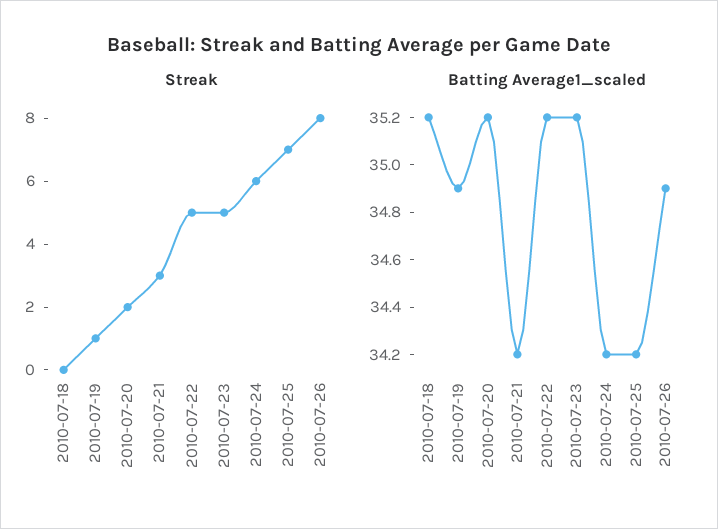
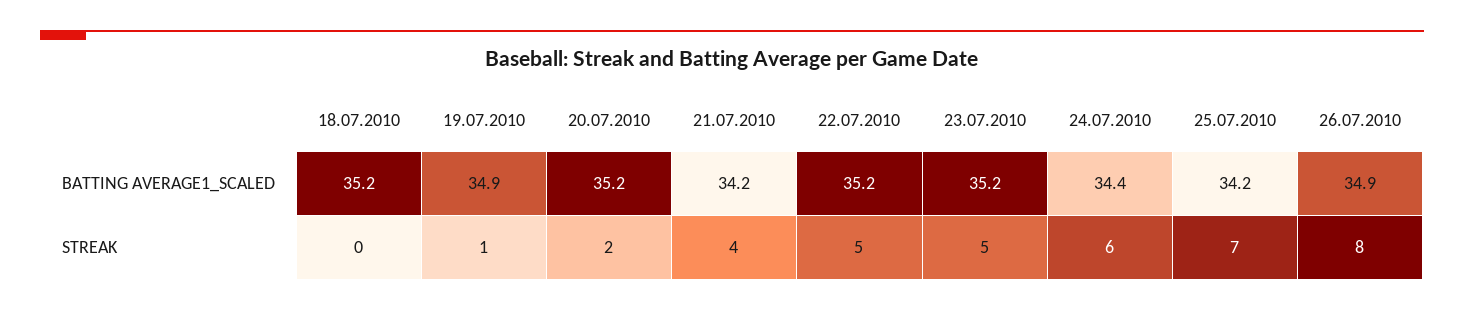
Streak, 2010-07-21: 3 -> 4
Batting Average1_scaled, 2010-07-24: 34.2 -> 34.4

